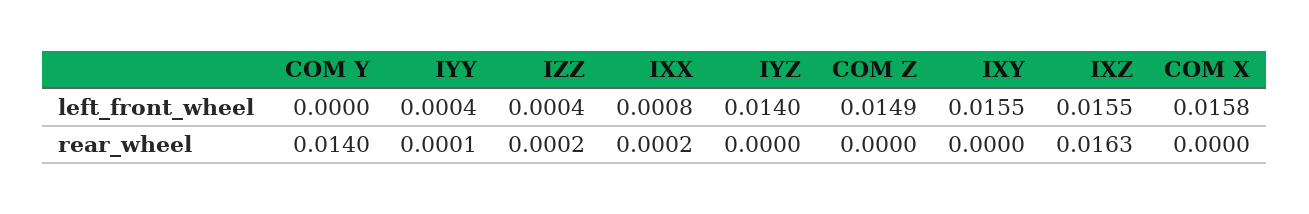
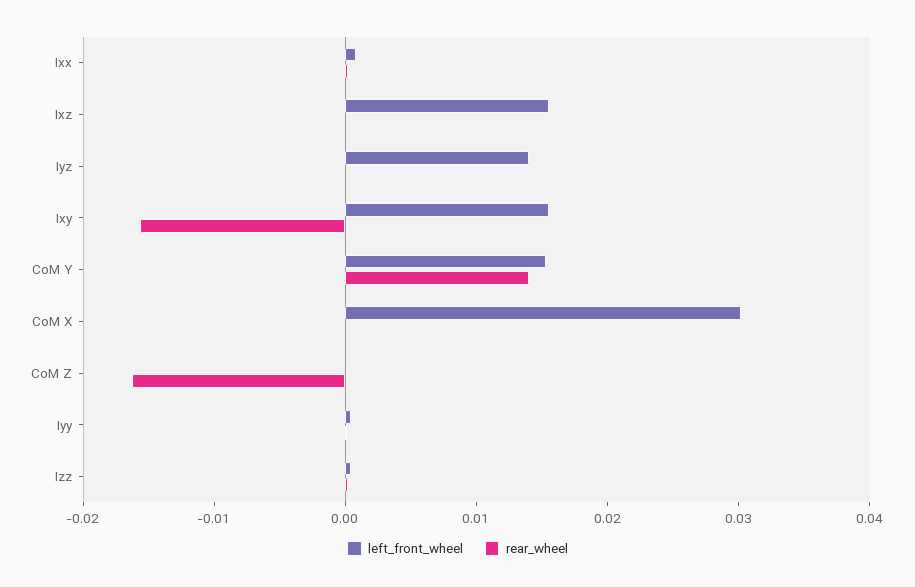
left_front_wheel, COM Y: 0 -> 0.016
left_front_wheel, COM Z: 0.0149 -> 0
left_front_wheel, COM X: 0.0158 -> 0.03
rear_wheel, COM Z: 0 -> -0.016
rear_wheel, IXY: 0 -> -0.016
rear_wheel, IXZ: 0.0163 -> 0

